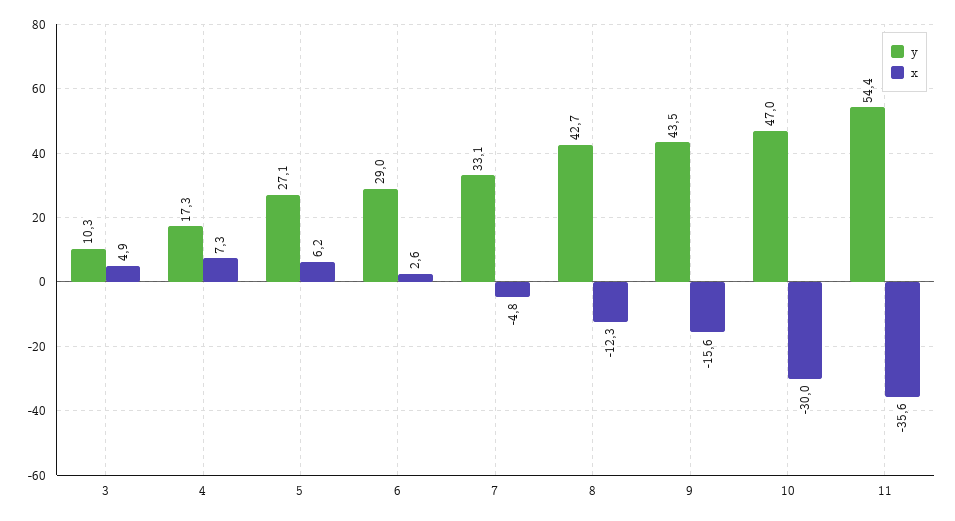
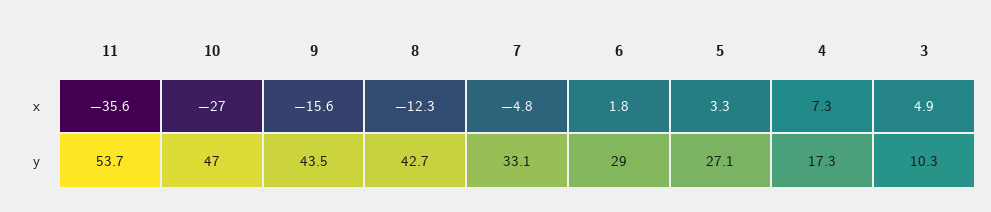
x, 5: 6.2 -> 3.3
x, 6: 2.6 -> 1.8
x, 10: -30 -> -27
y, 11: 54.4 -> 53.7

